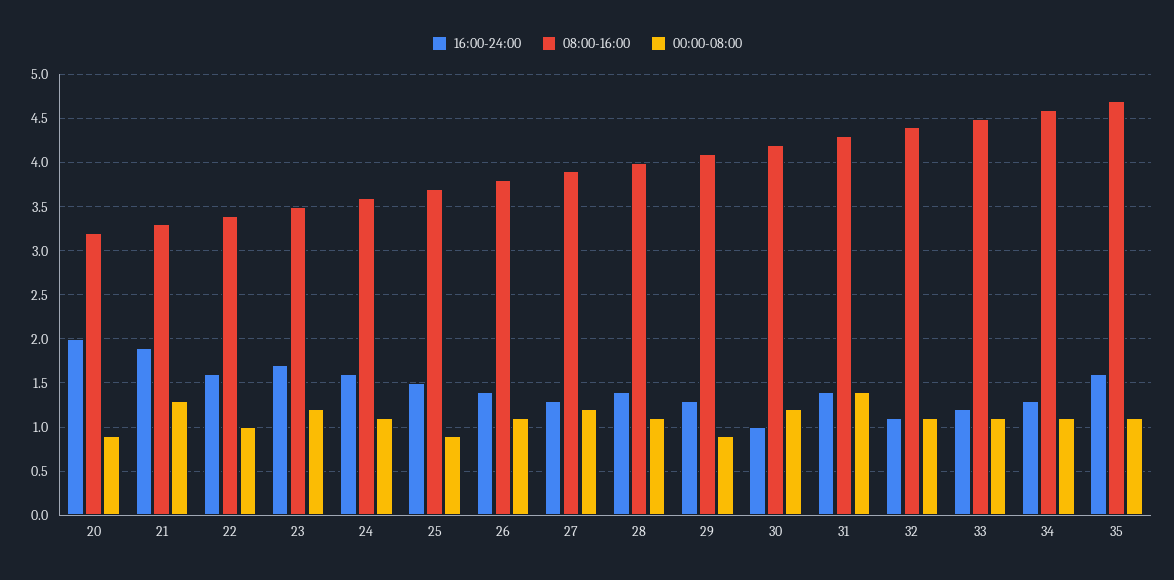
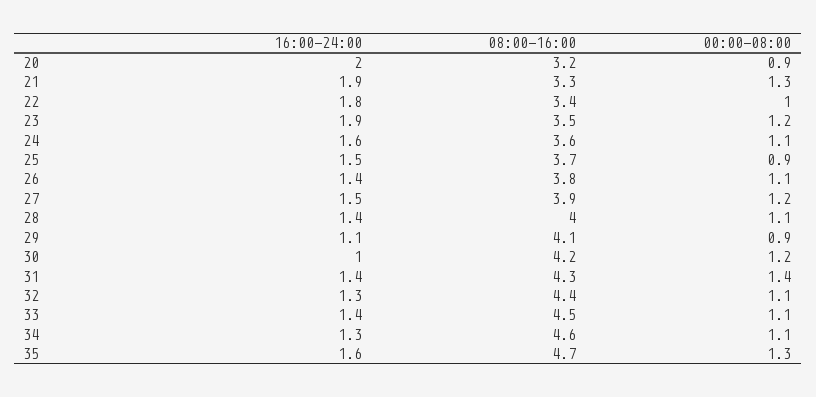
16:00-24:00, 22: 1.6 -> 1.8
16:00-24:00, 23: 1.7 -> 1.9
16:00-24:00, 27: 1.3 -> 1.5
16:00-24:00, 29: 1.3 -> 1.1
16:00-24:00, 32: 1.1 -> 1.3
16:00-24:00, 33: 1.2 -> 1.4
00:00-08:00, 35: 1.1 -> 1.3

